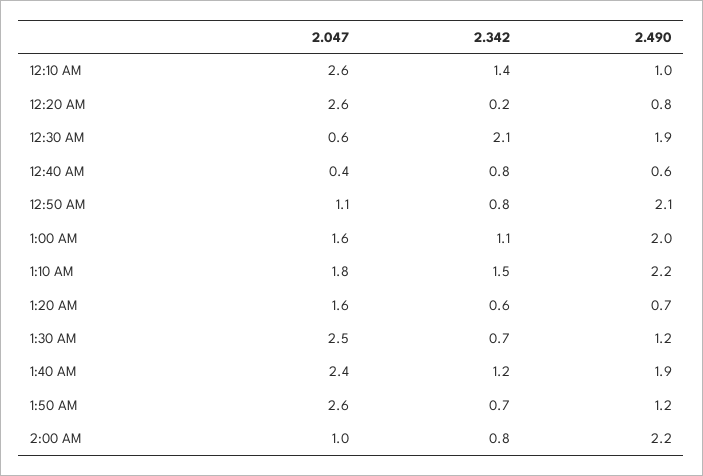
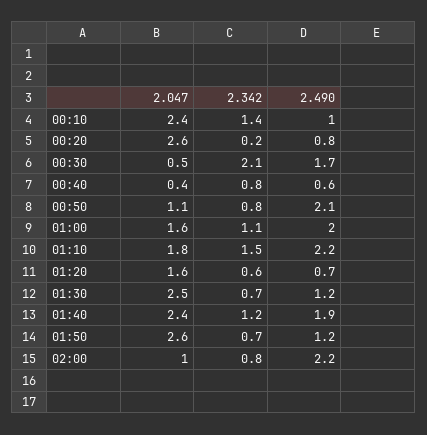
2.047, 12:10 AM: 2.6 -> 2.4
2.047, 12:30 AM: 0.6 -> 0.5
2.490, 12:30 AM: 1.9 -> 1.7

